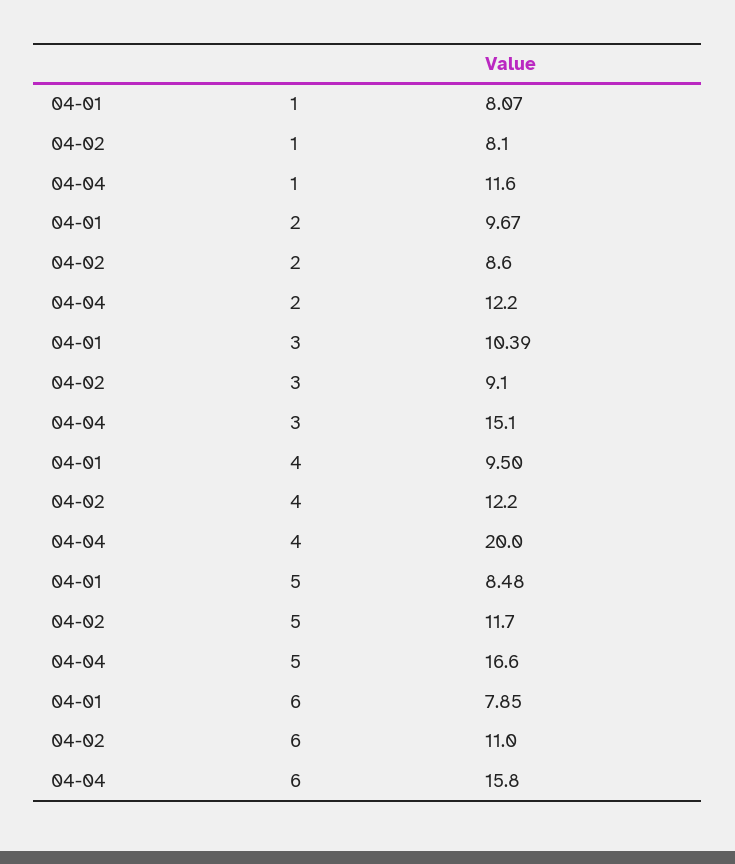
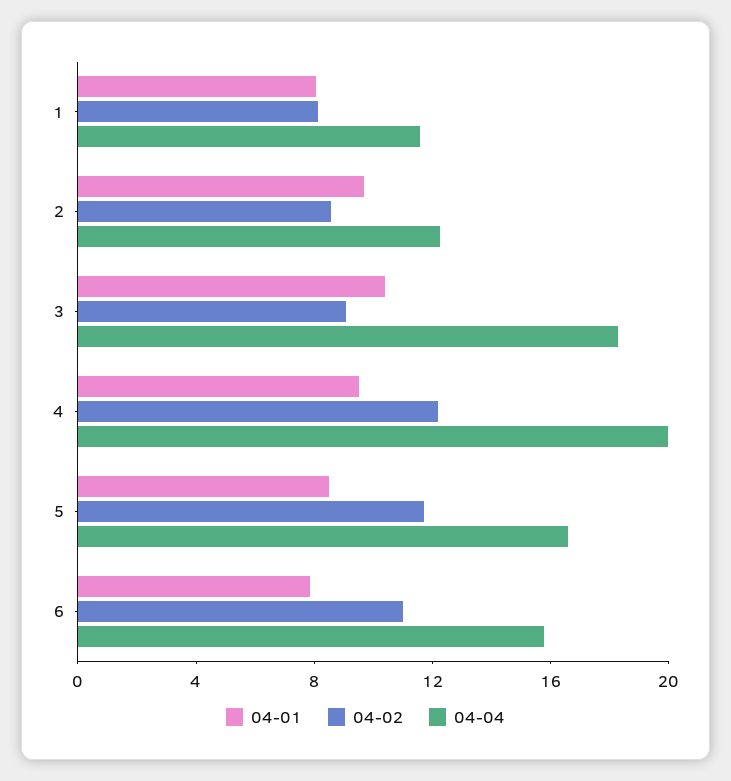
04-04, 3: 15.1 -> 18

